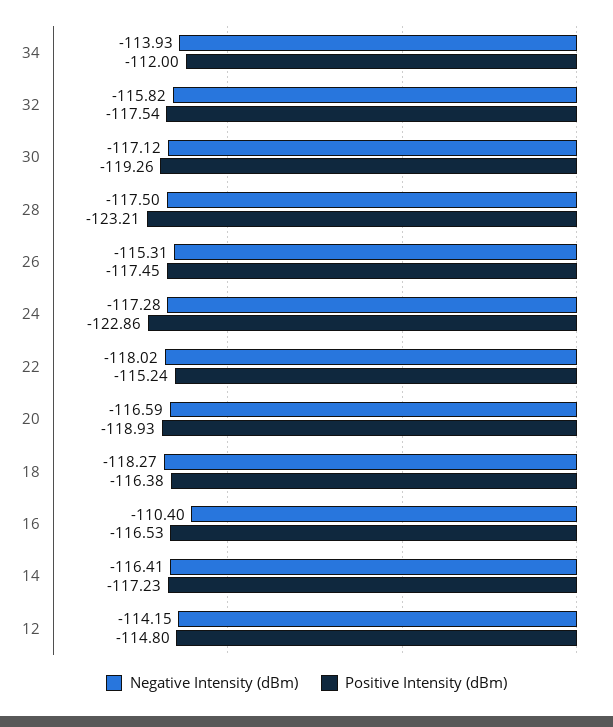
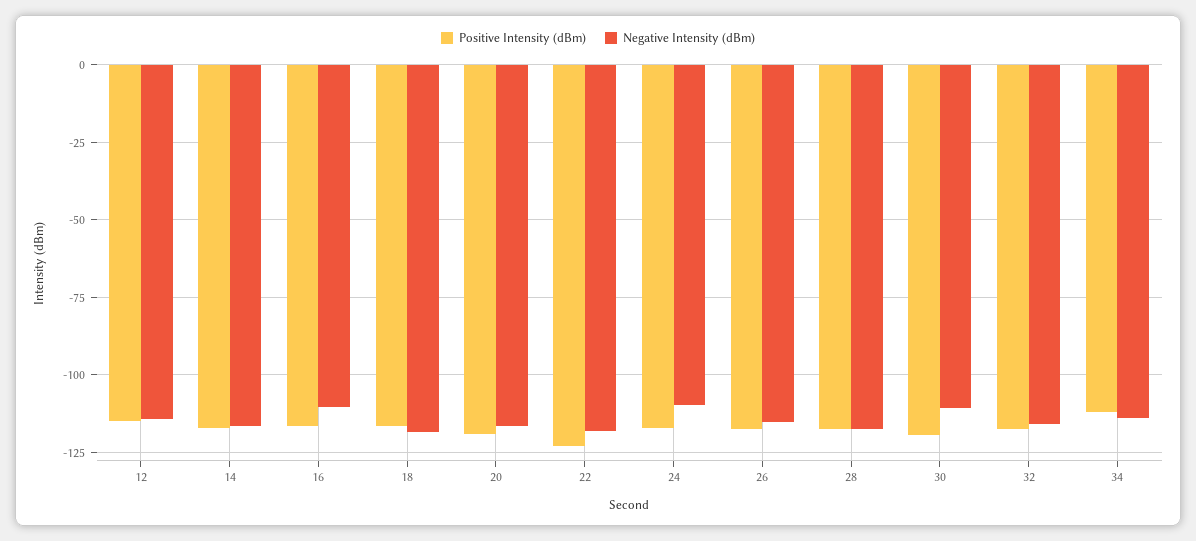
Negative Intensity (dBm), 30: -117.12 -> -110
Positive Intensity (dBm), 28: -123.21 -> -117.5
Negative Intensity (dBm), 24: -117.28 -> -110
Positive Intensity (dBm), 24: -122.86 -> -117.5
Positive Intensity (dBm), 22: -115.24 -> -122.5

